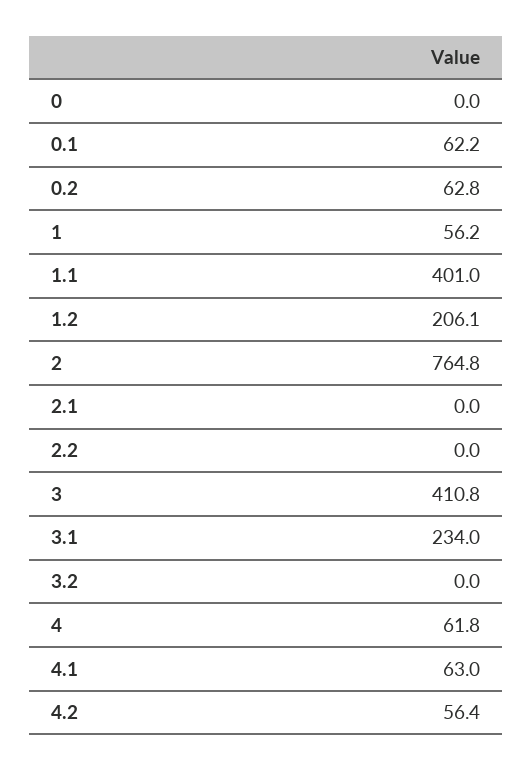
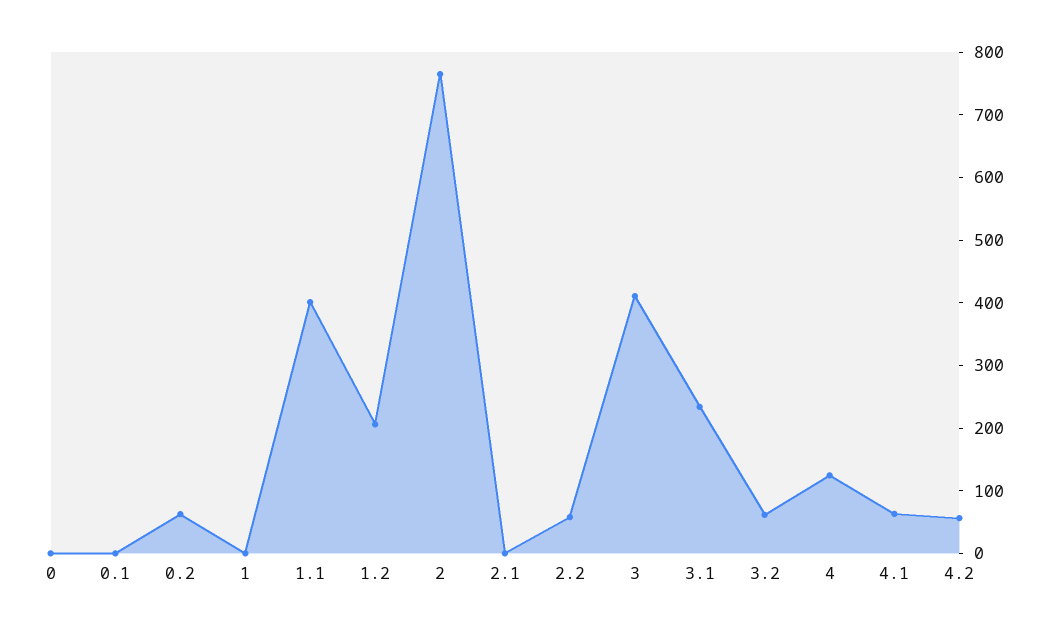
0.1: 62.2 -> 0
1: 56.2 -> 0
2.2: 0 -> 60
3.2: 0 -> 60
4: 61.8 -> 120

